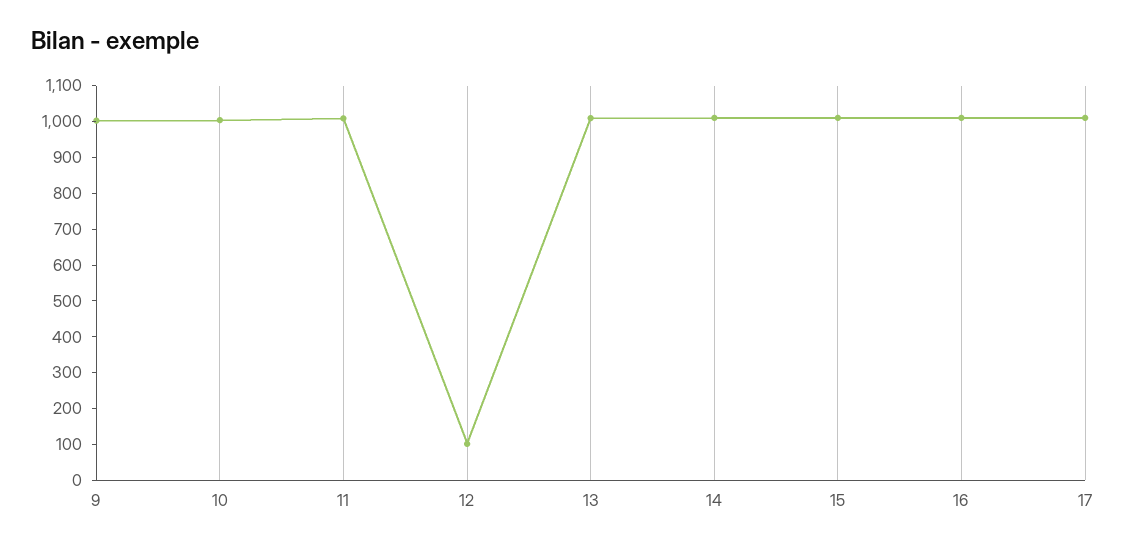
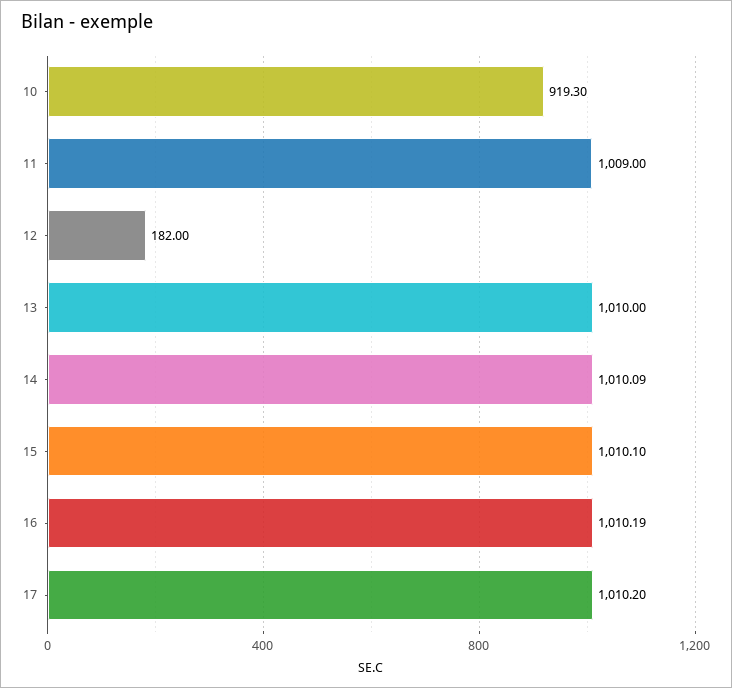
9: 1000 -> none
10: 1000 -> 919.3
12: 100 -> 182

